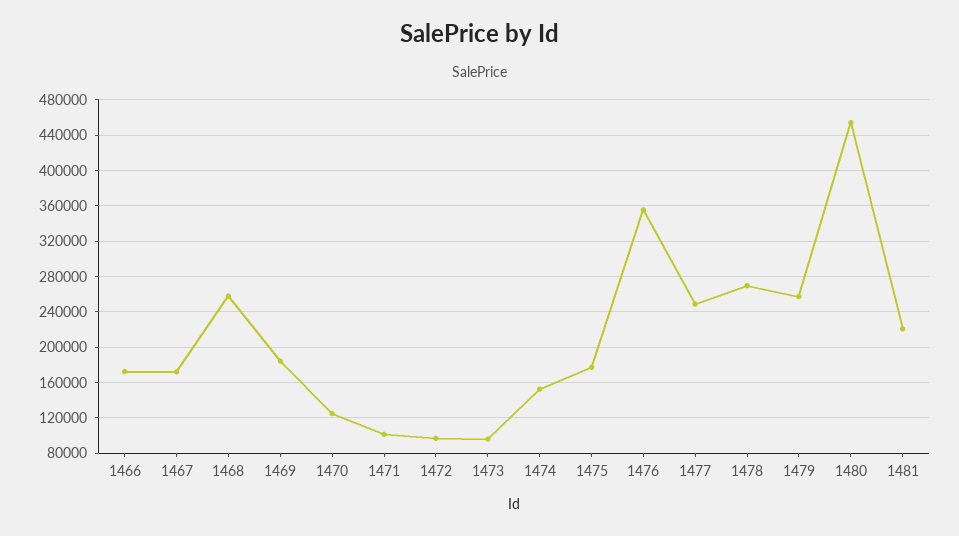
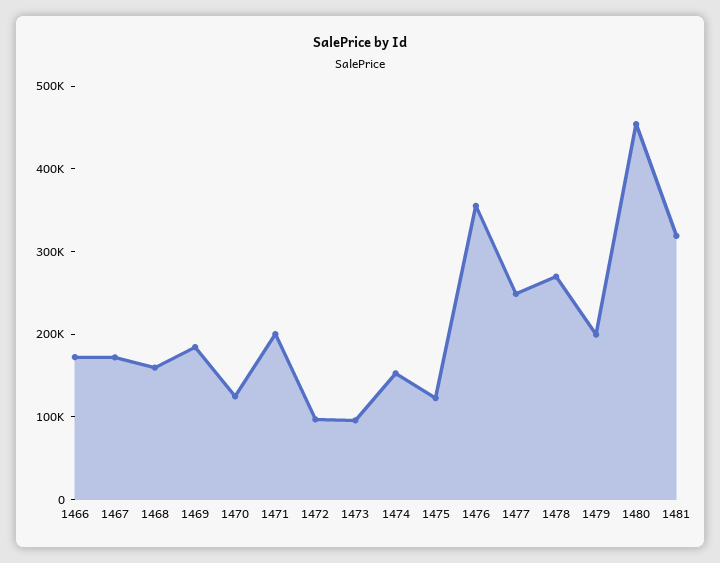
1468: 260000 -> 160000
1471: 100000 -> 200000
1475: 180000 -> 120000
1479: 260000 -> 200000
1481: 220000 -> 320000

